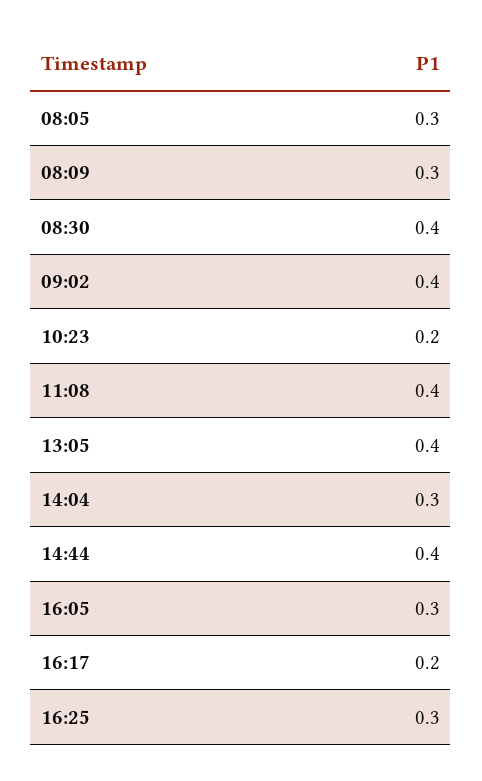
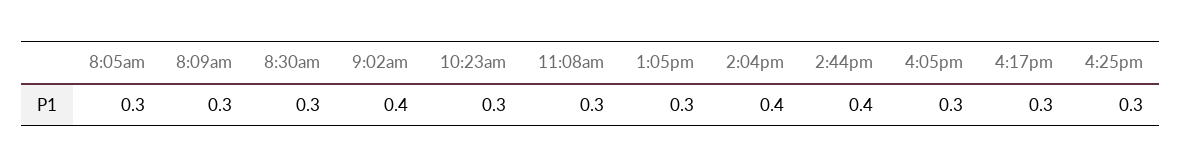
08:30: 0.4 -> 0.3
10:23: 0.2 -> 0.3
11:08: 0.4 -> 0.3
13:05: 0.4 -> 0.3
14:04: 0.3 -> 0.4
16:17: 0.2 -> 0.3

